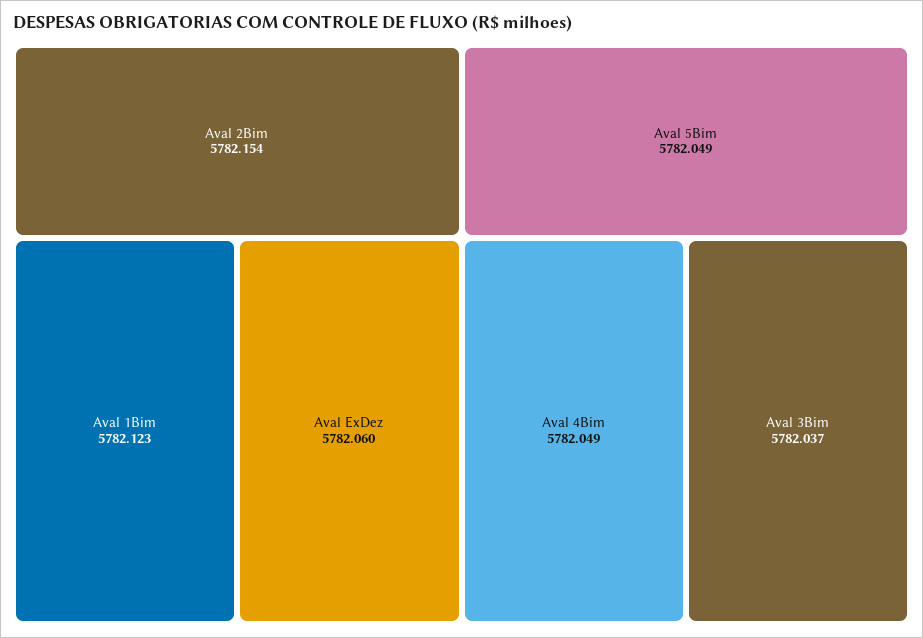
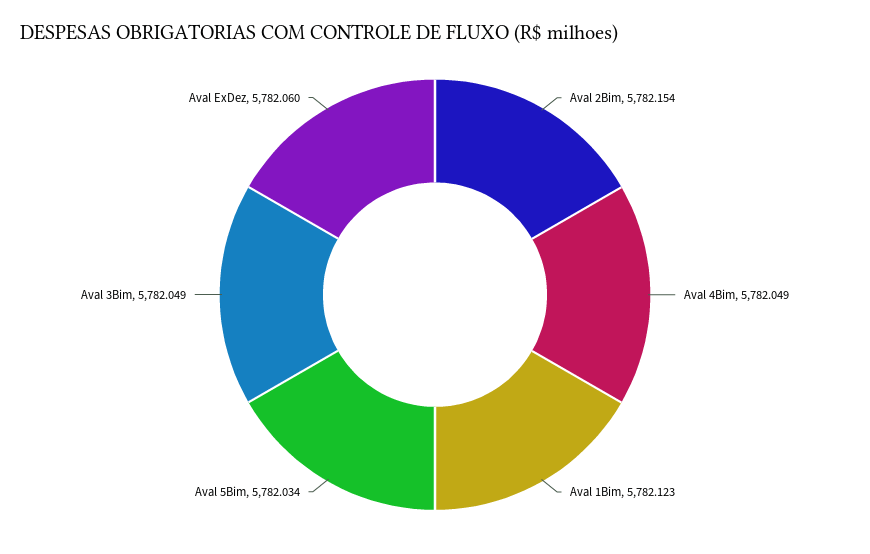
Aval 5Bim: 5782.049 -> 5782.034
Aval 3Bim: 5782.037 -> 5782.049

